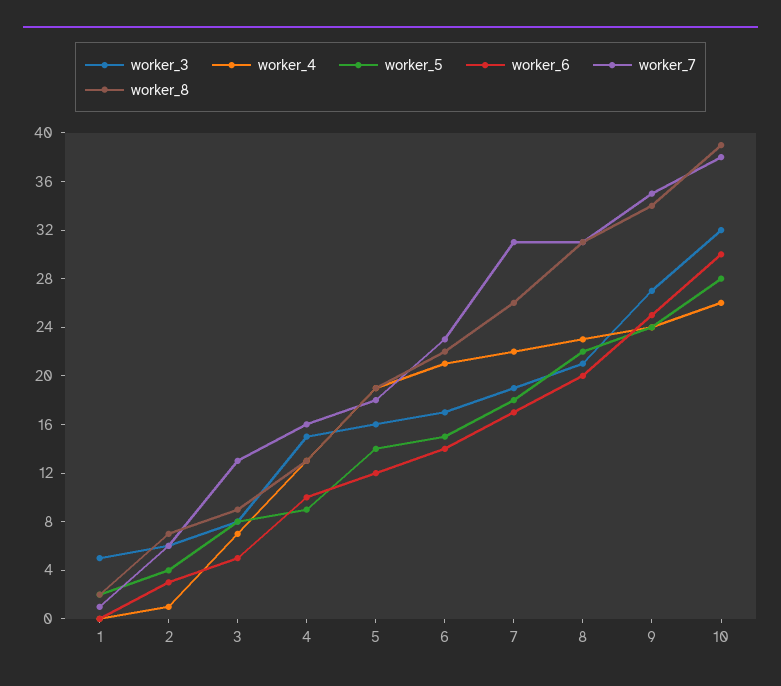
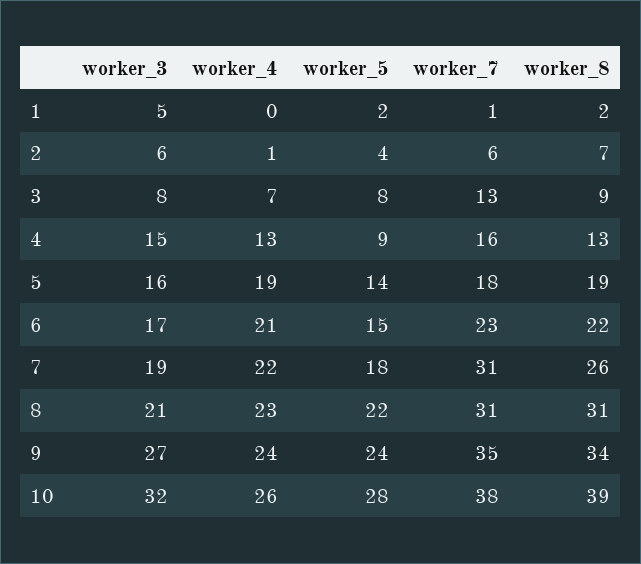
worker_6, 1: 0 -> none
worker_6, 2: 3 -> none
worker_6, 3: 5 -> none
worker_6, 4: 10 -> none
worker_6, 5: 12 -> none
worker_6, 6: 14 -> none
worker_6, 7: 17 -> none
worker_6, 8: 20 -> none
worker_6, 9: 25 -> none
worker_6, 10: 30 -> none

